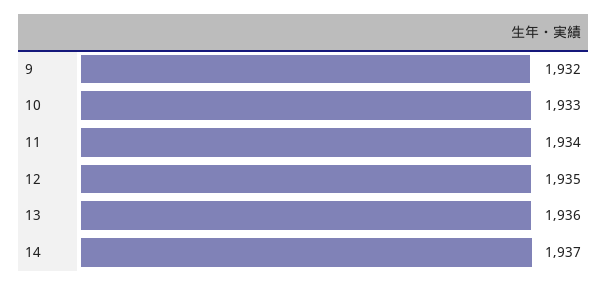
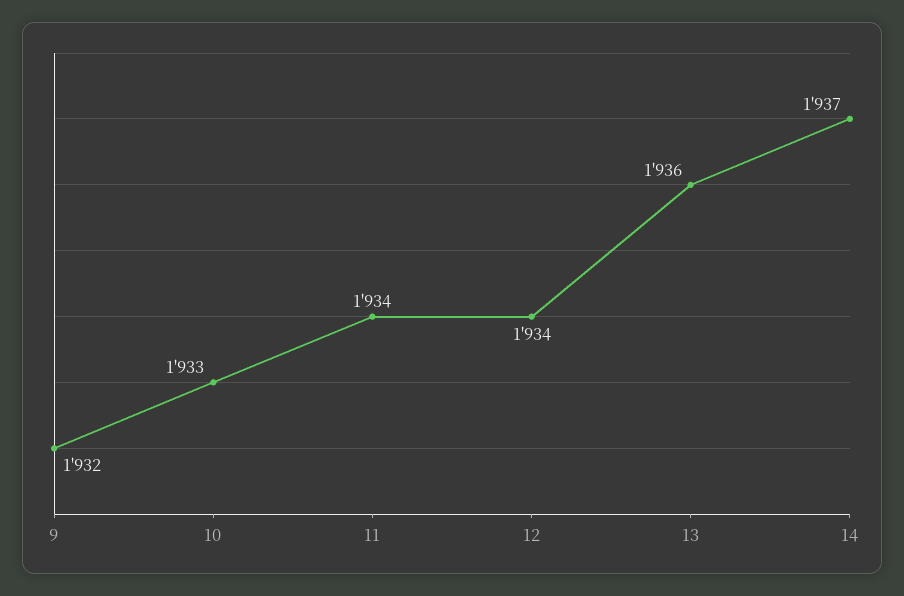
12: 1935 -> 1934

